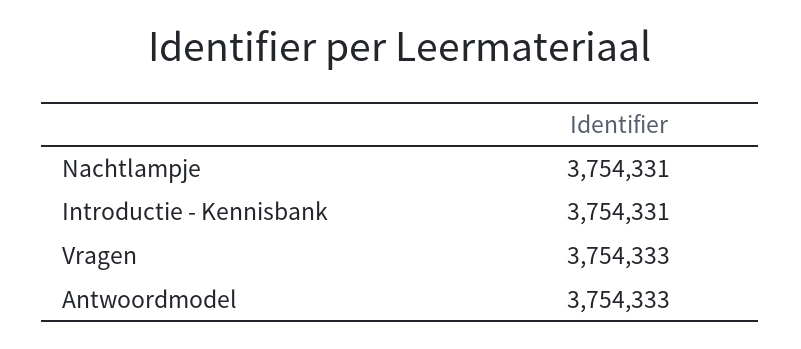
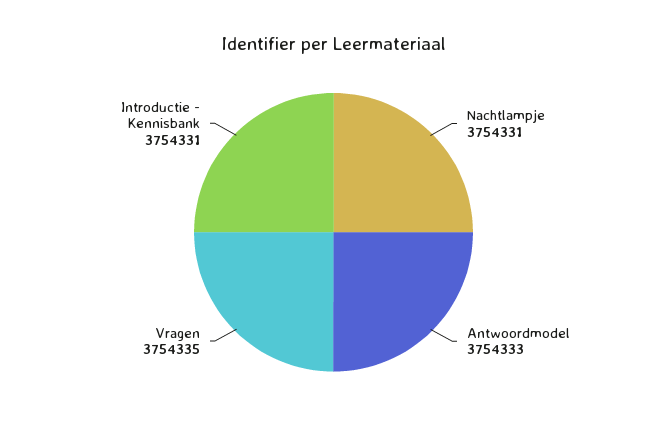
Vragen: 3754333 -> 3754335

